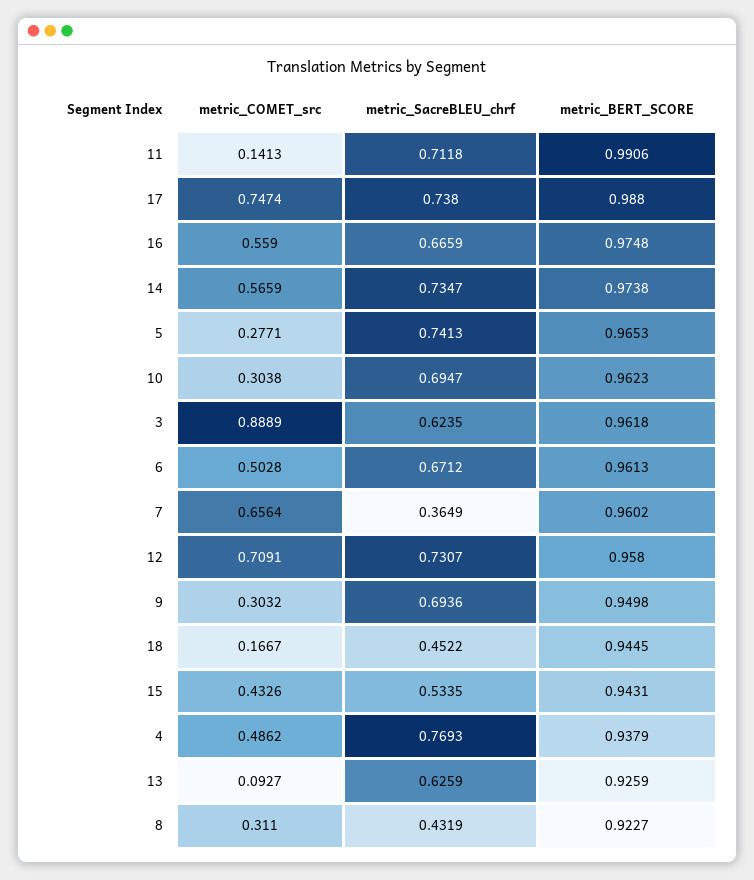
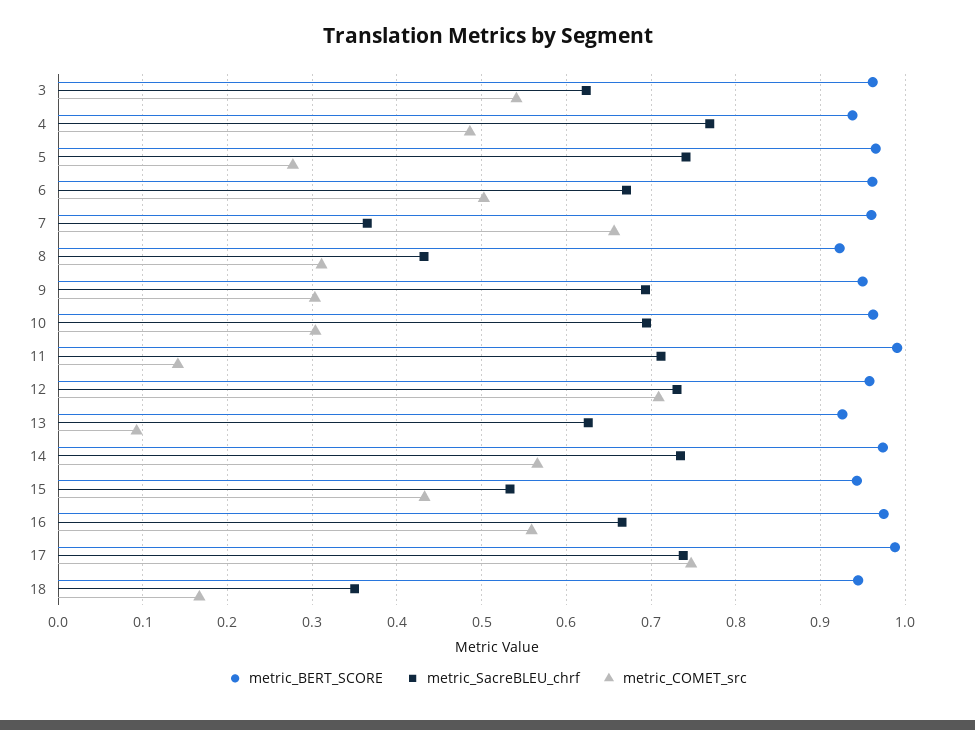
metric_COMET_src, 3: 0.8889 -> 0.54
metric_SacreBLEU_chrf, 18: 0.4522 -> 0.35

